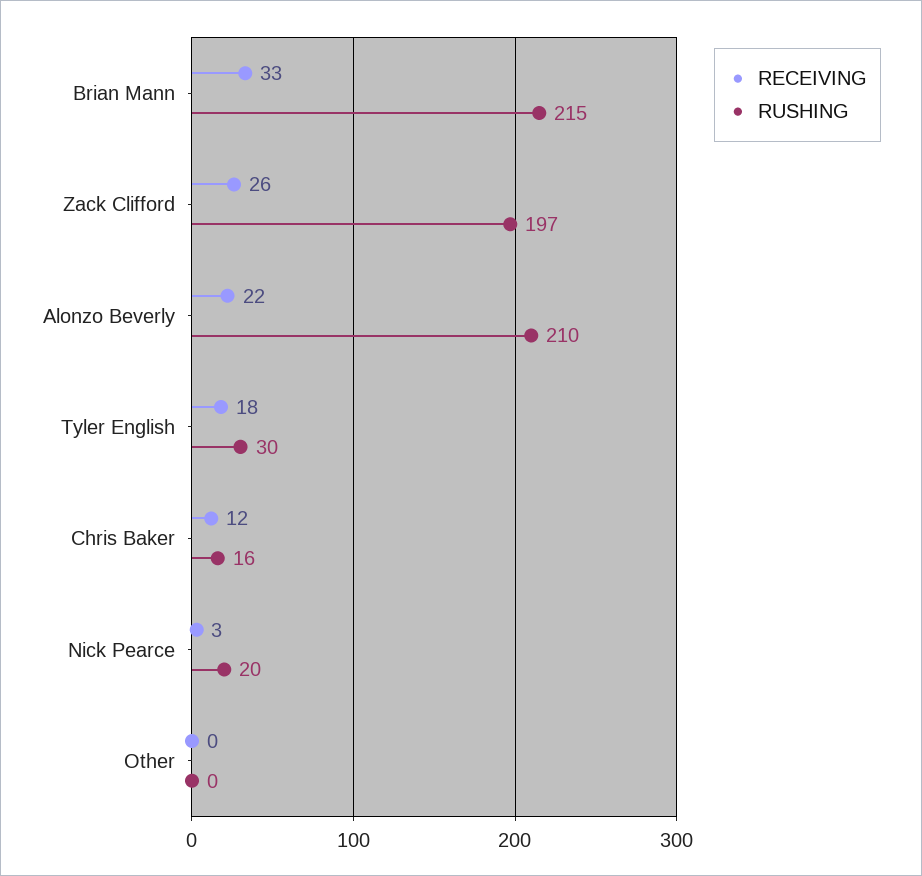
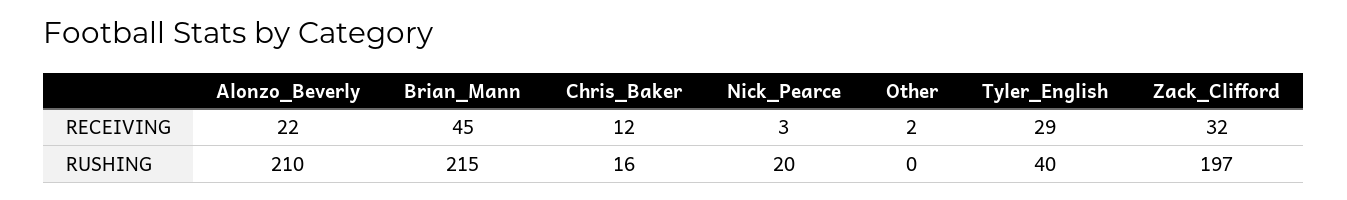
RECEIVING, Brian Mann: 33 -> 45
RECEIVING, Zack Clifford: 26 -> 32
RECEIVING, Tyler English: 18 -> 29
RUSHING, Tyler English: 30 -> 40
RECEIVING, Other: 0 -> 2

